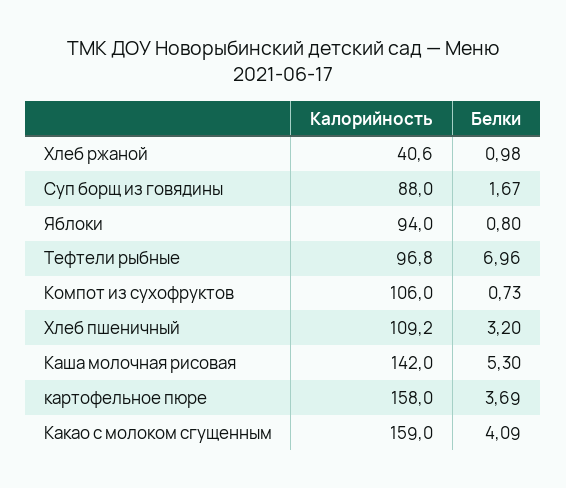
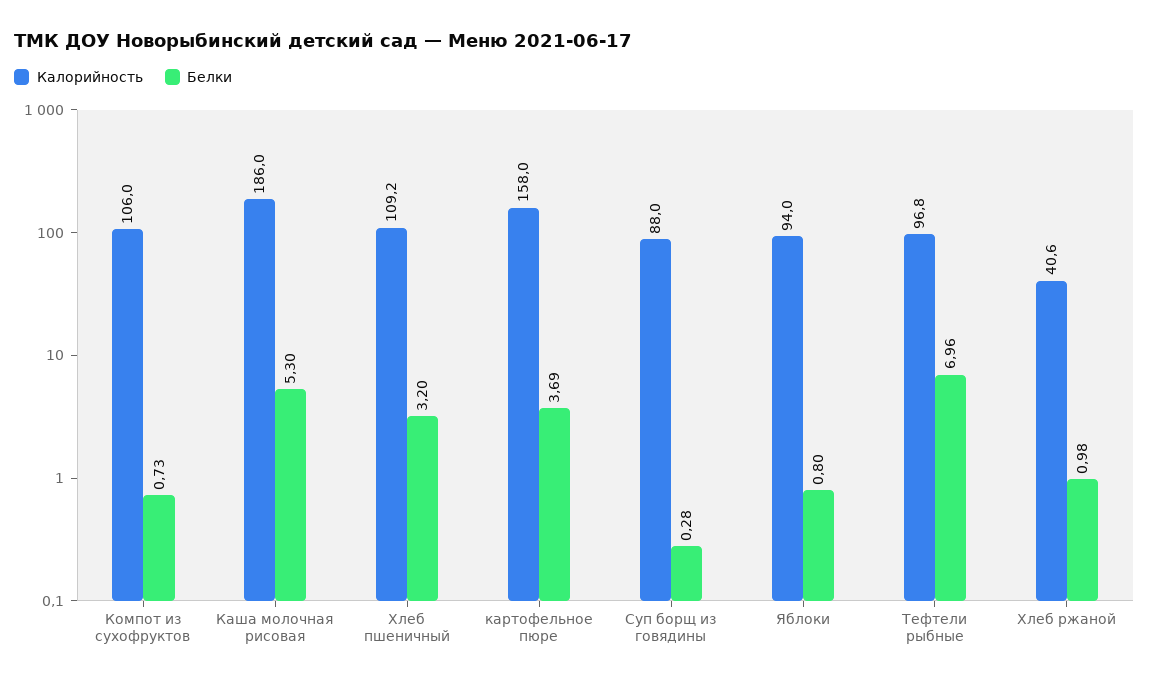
Белки, Суп борщ из говядины: 1.67 -> 0.28
Калорийность, Каша молочная рисовая: 142 -> 186
Калорийность, Какао с молоком сгущенным: 159 -> none
Белки, Какао с молоком сгущенным: 4.09 -> none

